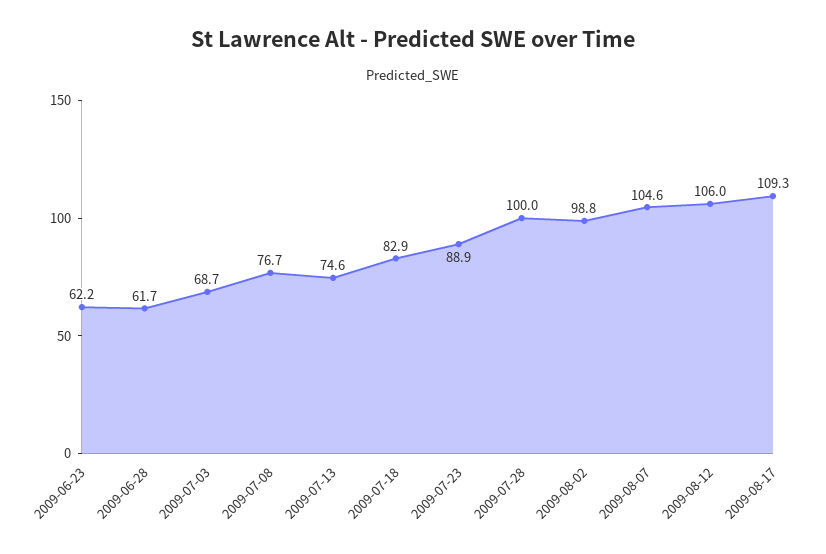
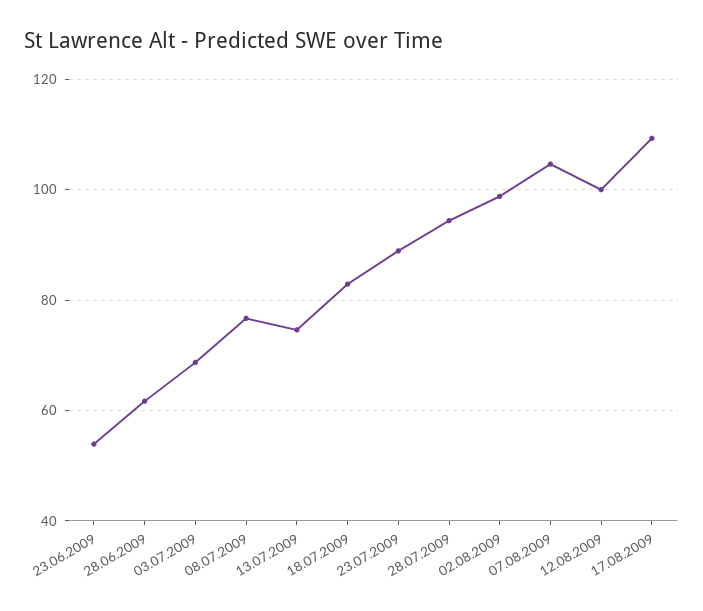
2009-06-23: 62.2 -> 54
2009-07-28: 100 -> 94
2009-08-12: 106 -> 100

